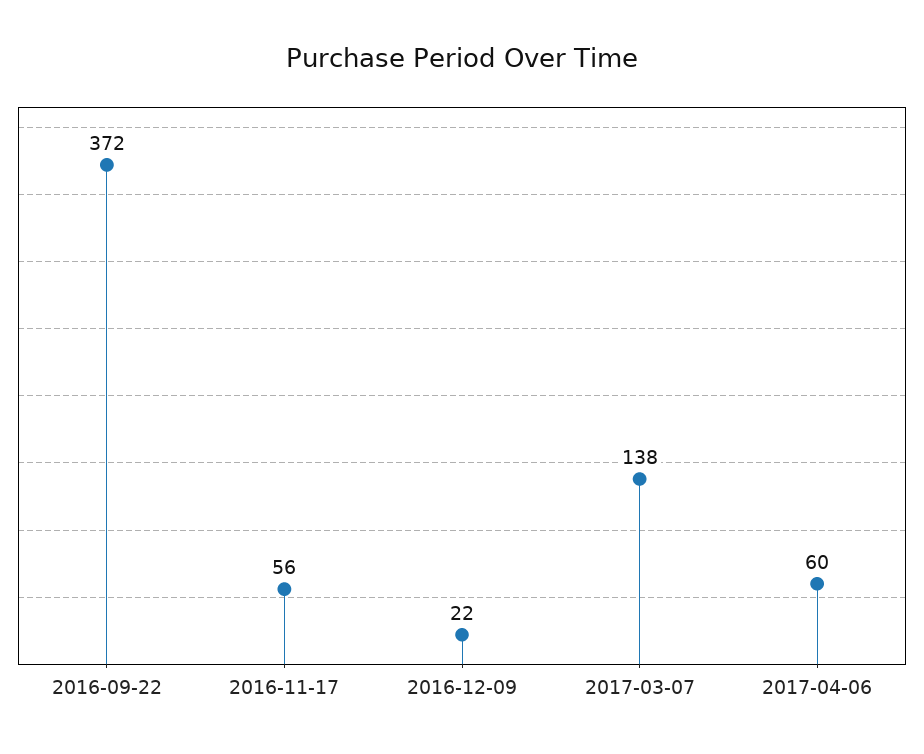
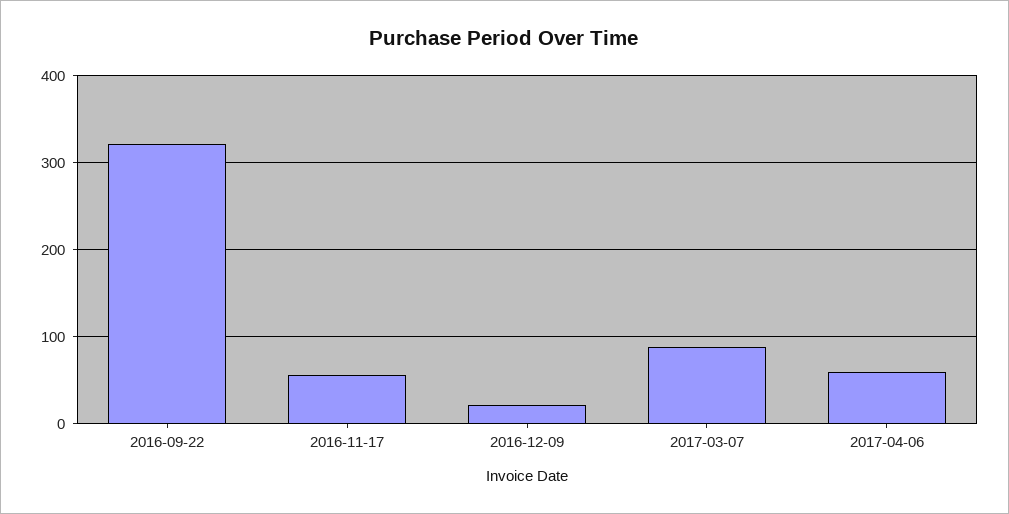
2016-09-22: 372 -> 320
2017-03-07: 138 -> 90

